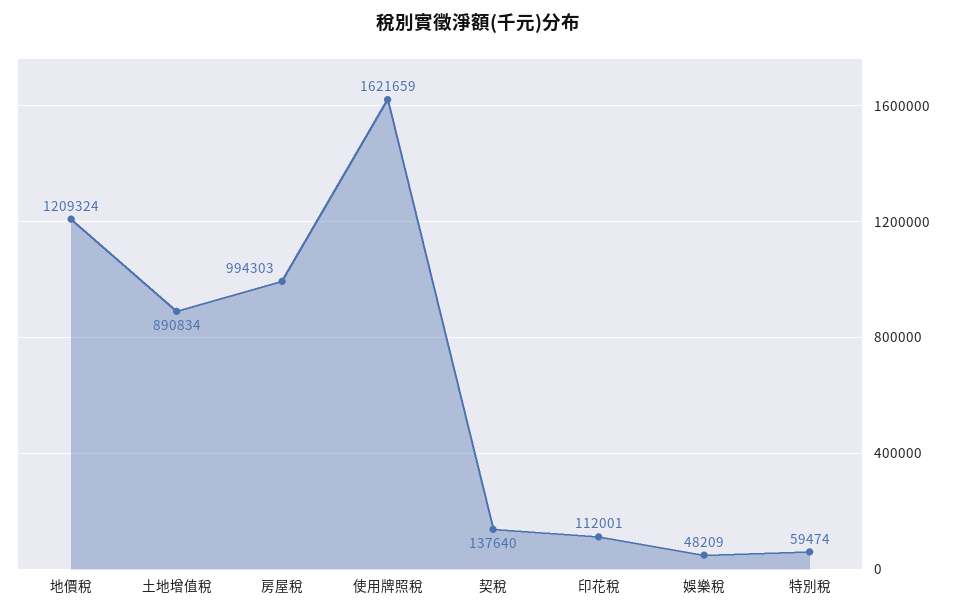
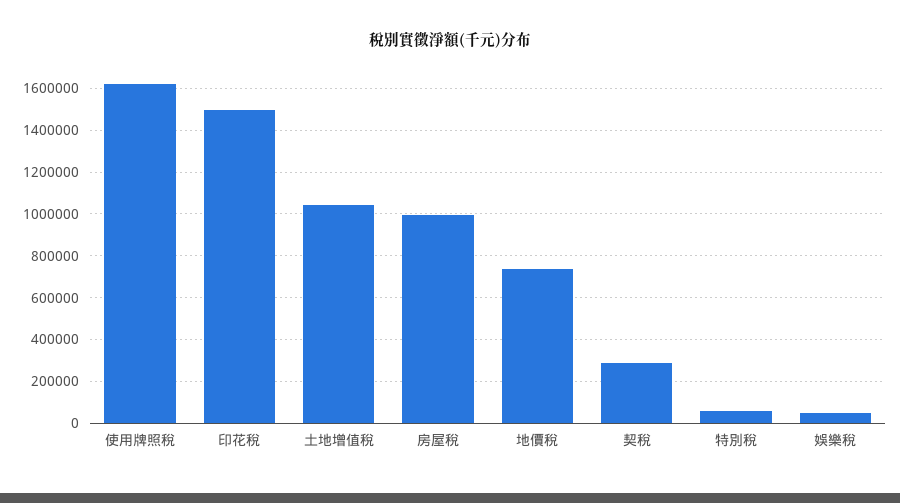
地價稅: 1209324 -> 750000
土地增值稅: 890834 -> 1050000
契稅: 137640 -> 300000
印花稅: 112001 -> 1500000

